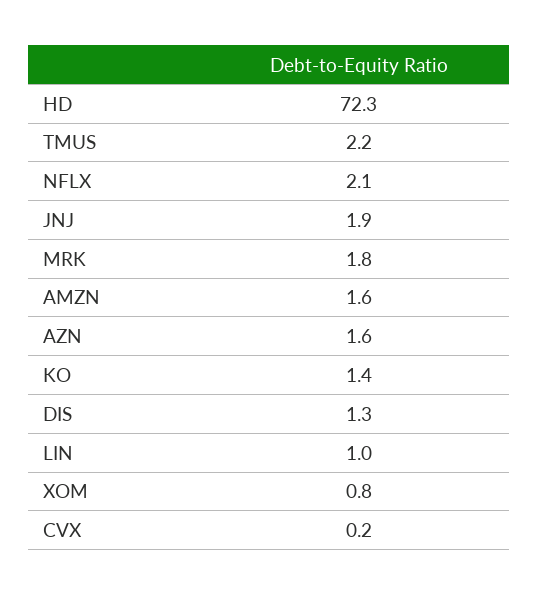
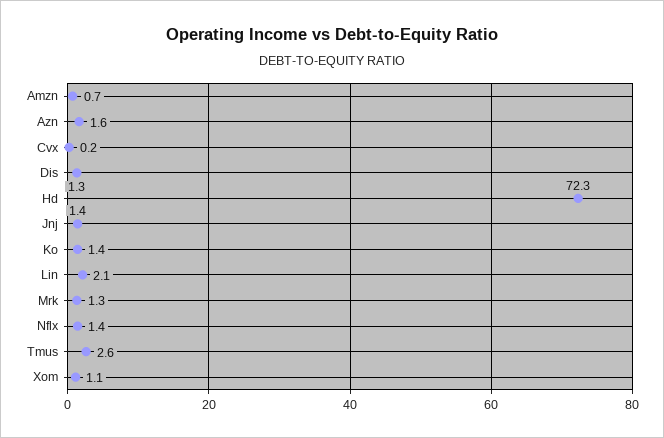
TMUS: 2.2 -> 2.6
NFLX: 2.1 -> 1.4
JNJ: 1.9 -> 1.4
MRK: 1.8 -> 1.3
AMZN: 1.6 -> 0.7
LIN: 1 -> 2.1
XOM: 0.8 -> 1.1

